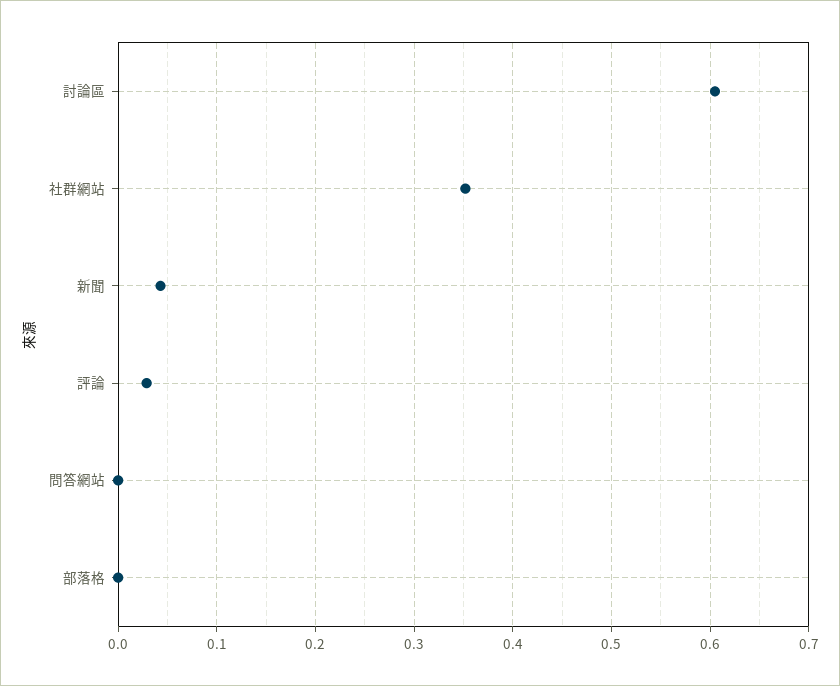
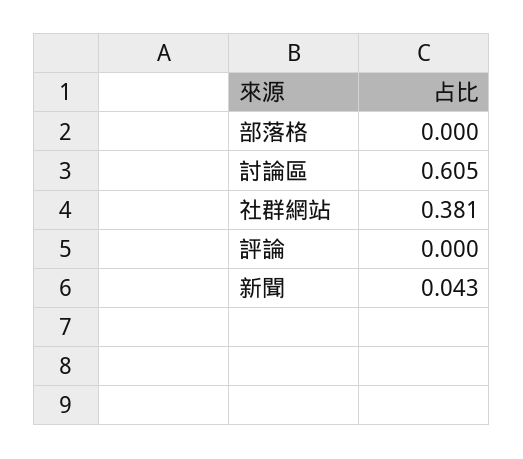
社群網站: 0.35 -> 0.381
評論: 0.03 -> 0
問答網站: 0 -> none

